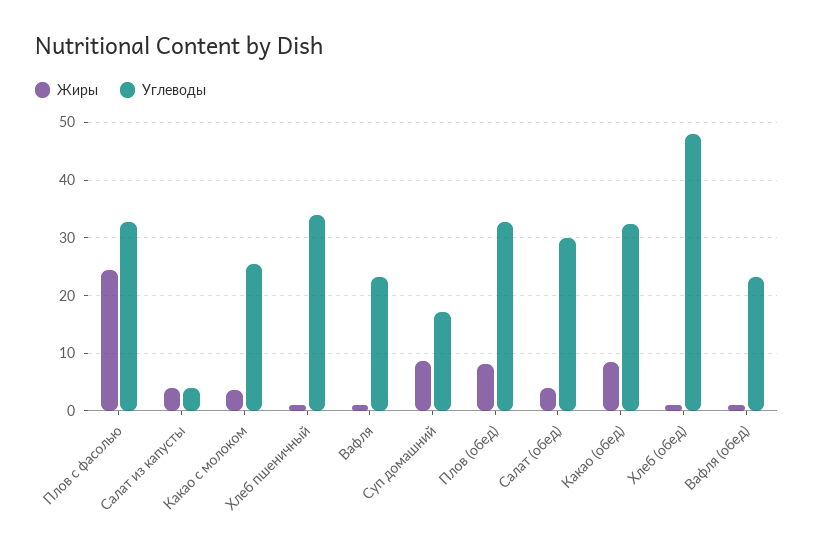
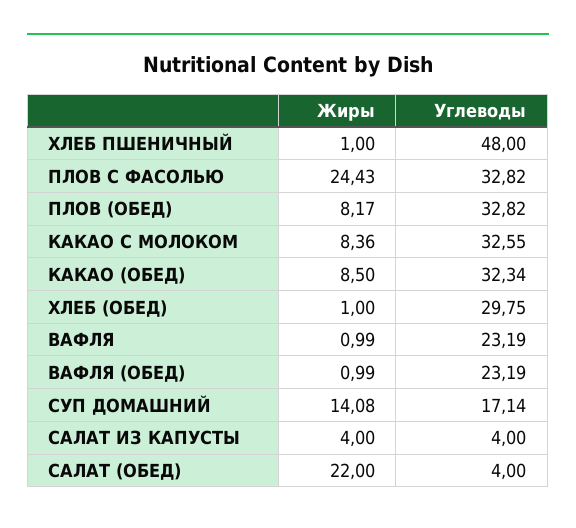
Жиры, Какао с молоком: 4 -> 8.36
Углеводы, Какао с молоком: 26 -> 32.55
Углеводы, Хлеб пшеничный: 34 -> 48
Жиры, Суп домашний: 8 -> 14.08
Жиры, Салат (обед): 4 -> 22
Углеводы, Салат (обед): 30 -> 4
Углеводы, Хлеб (обед): 48 -> 29.75

